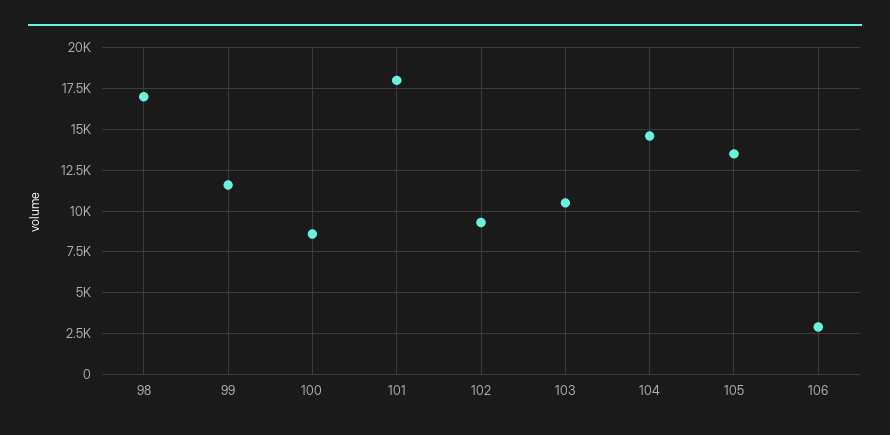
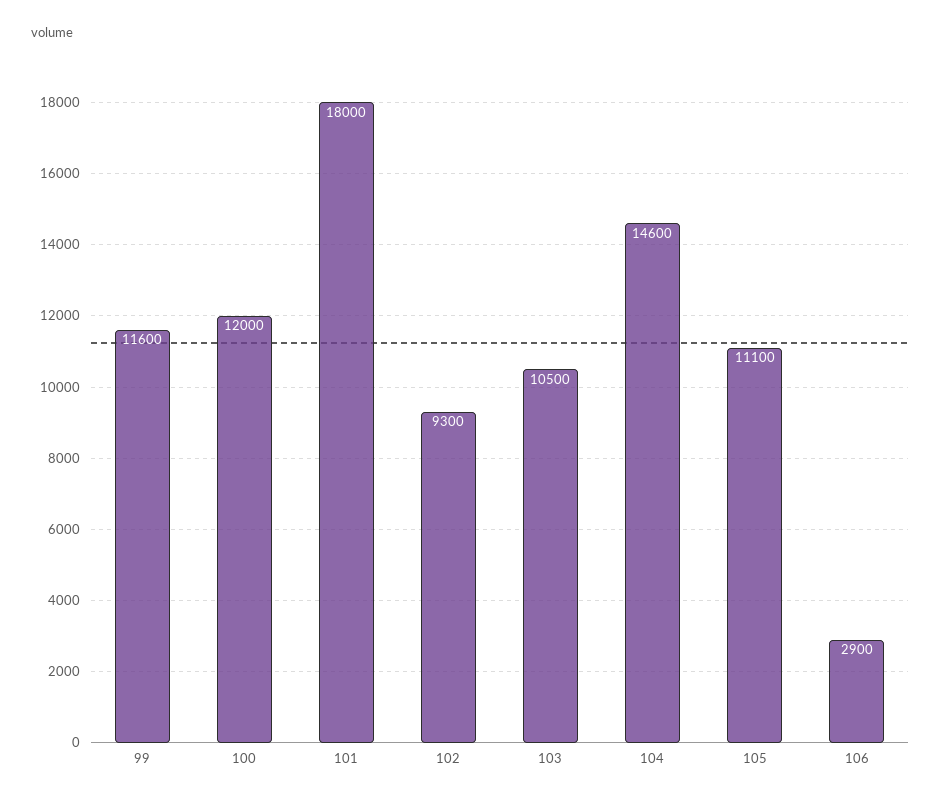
98: 17000 -> none
100: 8500 -> 12000
105: 13500 -> 11100

